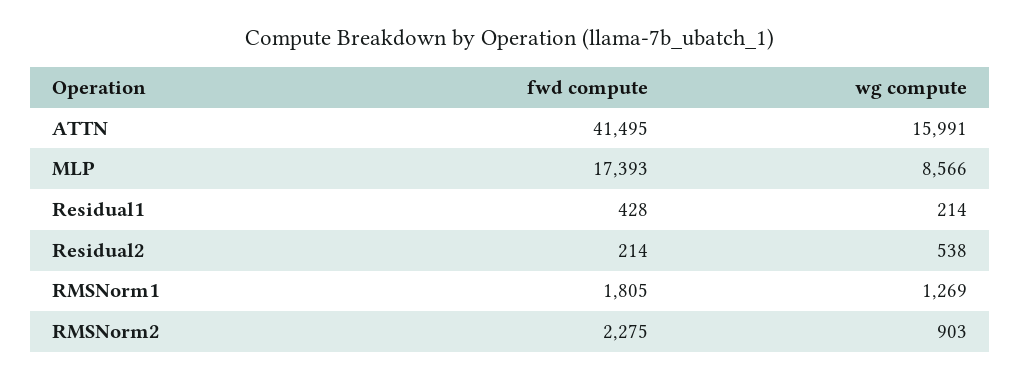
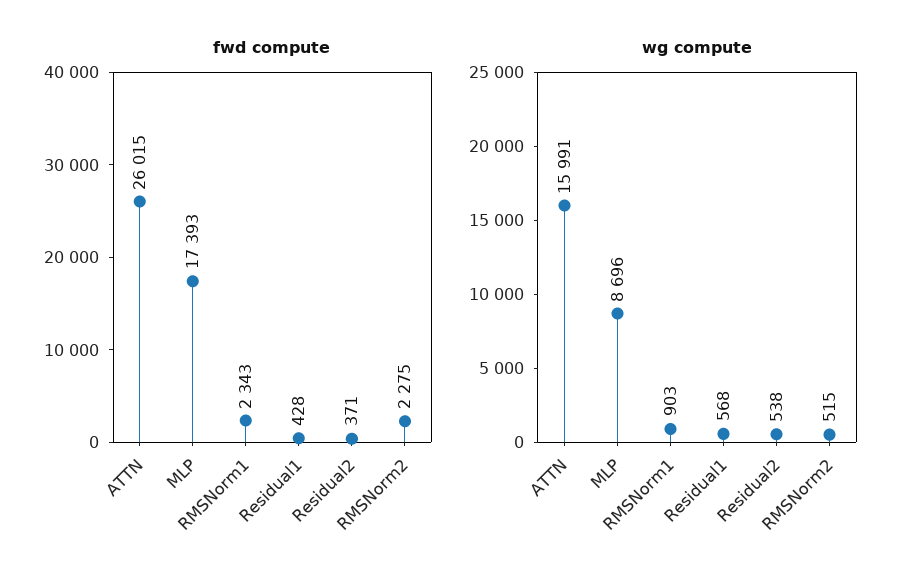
fwd compute, ATTN: 41495 -> 26015
wg compute, MLP: 8566 -> 8696
wg compute, Residual1: 214 -> 568
fwd compute, Residual2: 214 -> 371
fwd compute, RMSNorm1: 1805 -> 2343
wg compute, RMSNorm1: 1269 -> 903
wg compute, RMSNorm2: 903 -> 515

